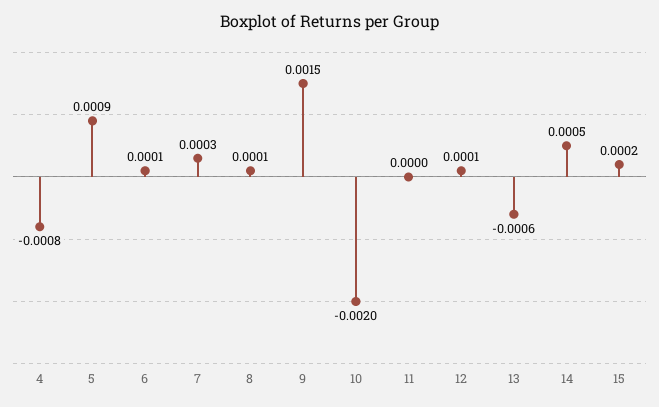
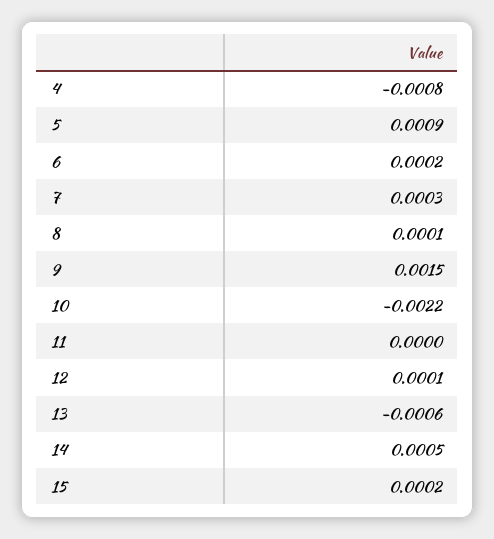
6: 0.0001 -> 0.0002
10: -0.002 -> -0.0022

